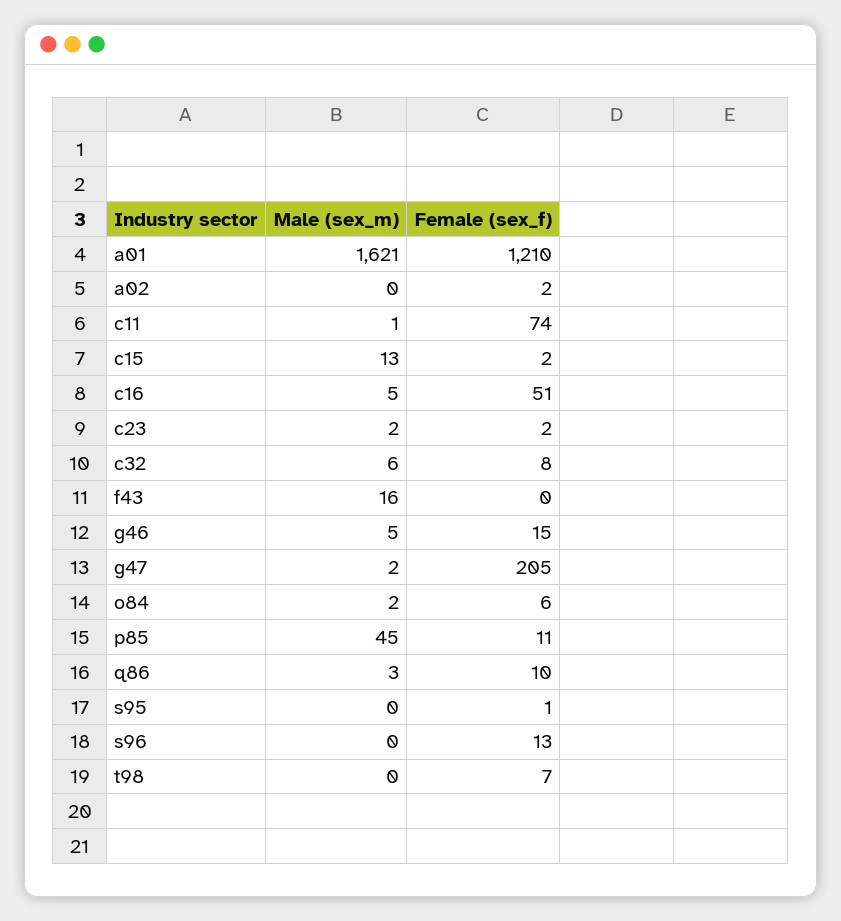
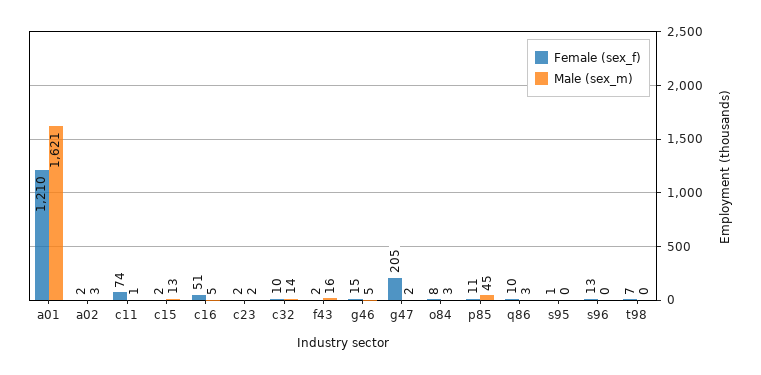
Male (sex_m), a02: 0 -> 3
Male (sex_m), c32: 6 -> 14
Female (sex_f), c32: 8 -> 10
Female (sex_f), f43: 0 -> 2
Male (sex_m), o84: 2 -> 3
Female (sex_f), o84: 6 -> 8

